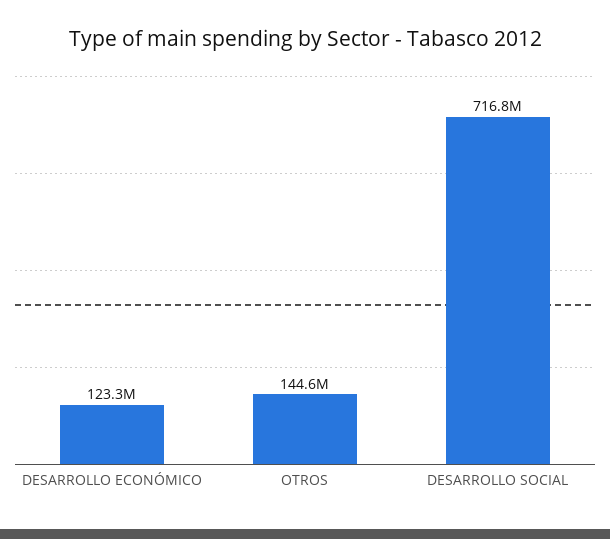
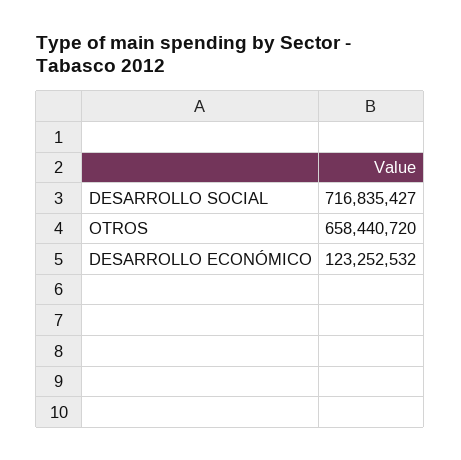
OTROS: 144600000 -> 658440720

